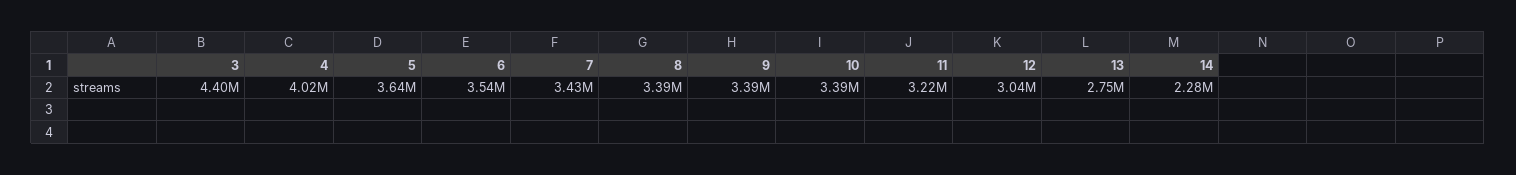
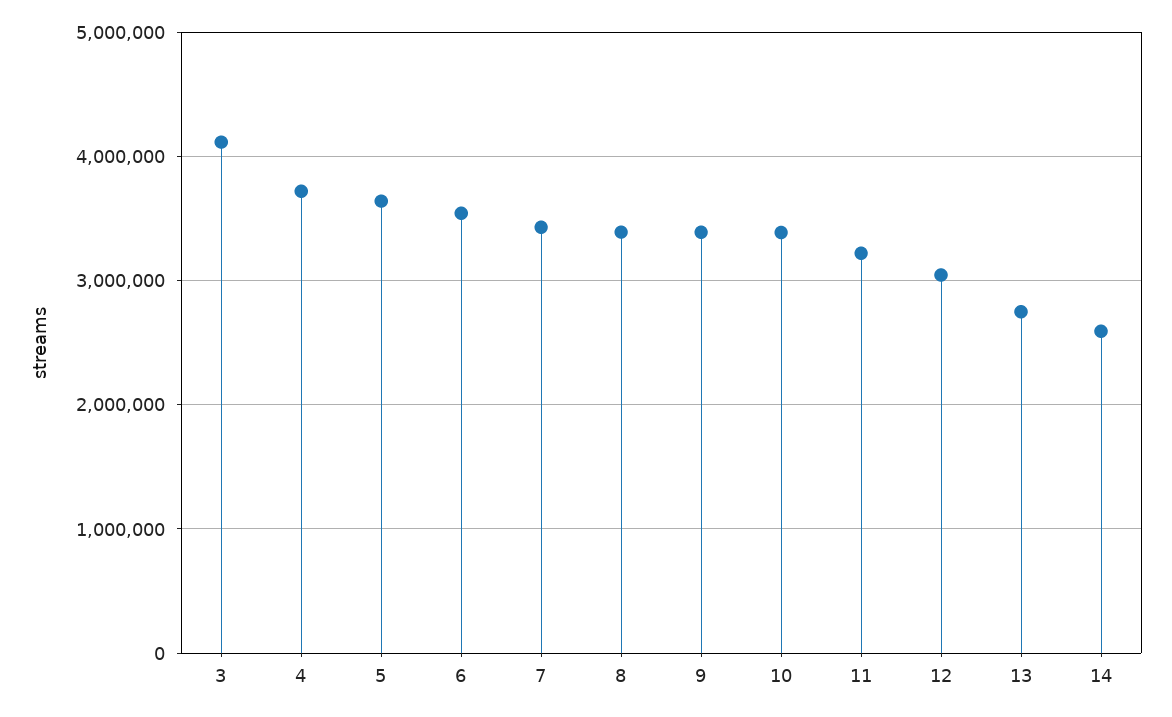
3: 4400000 -> 4100000
4: 4020000 -> 3700000
14: 2280000 -> 2600000

